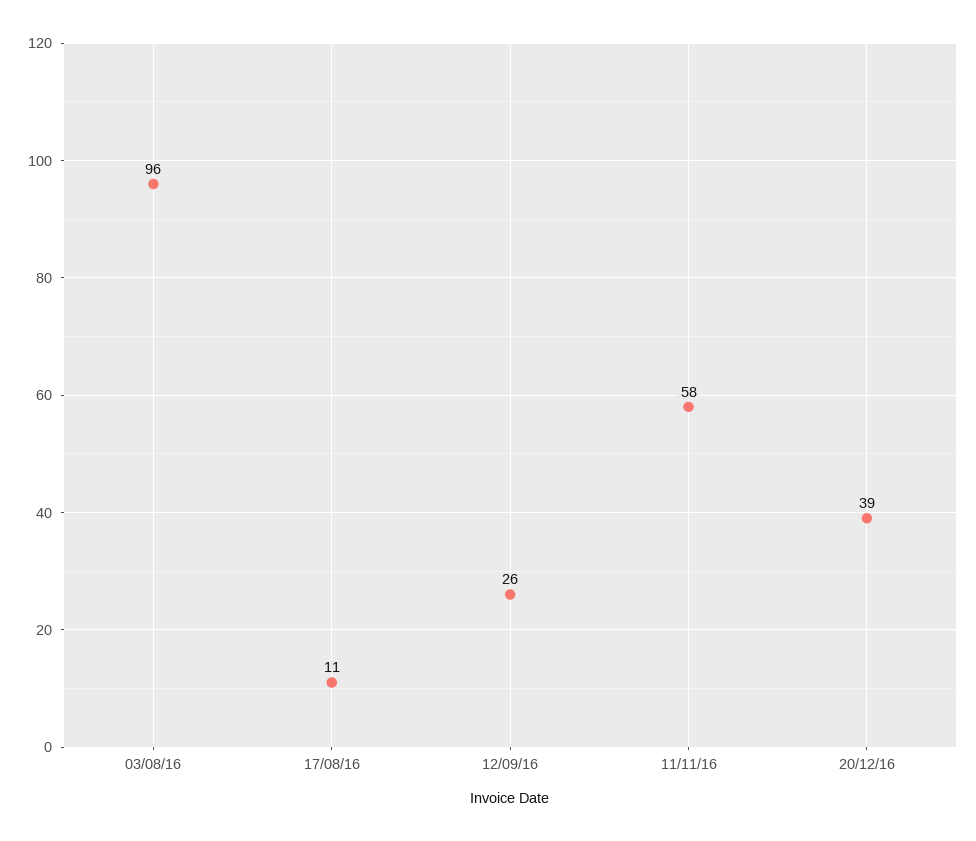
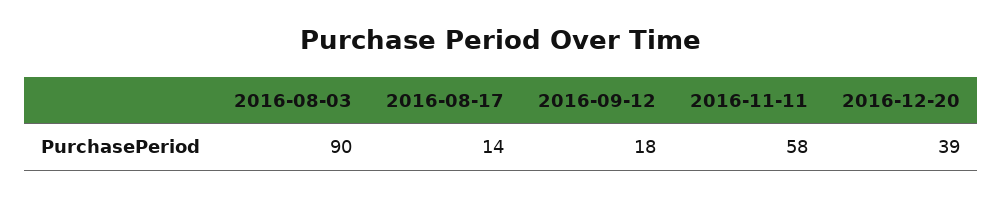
03/08/16: 96 -> 90
17/08/16: 11 -> 14
12/09/16: 26 -> 18

